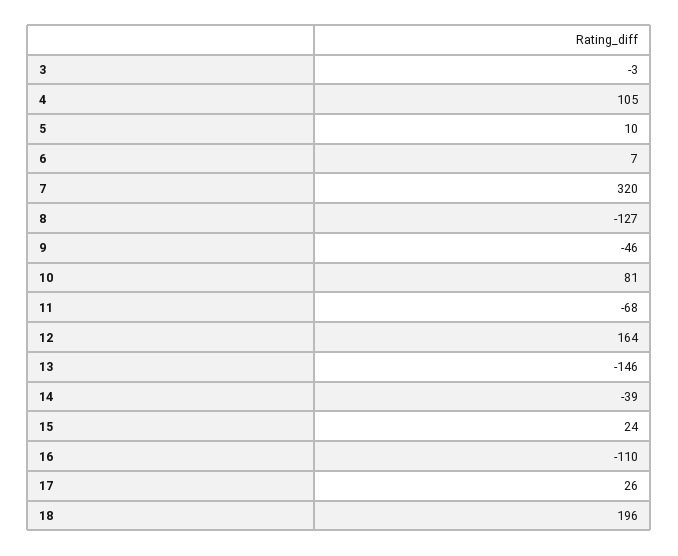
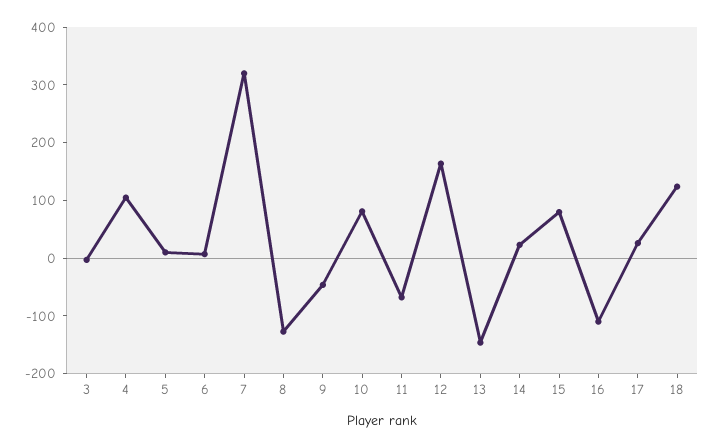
14: -39 -> 20
15: 24 -> 80
18: 196 -> 120

